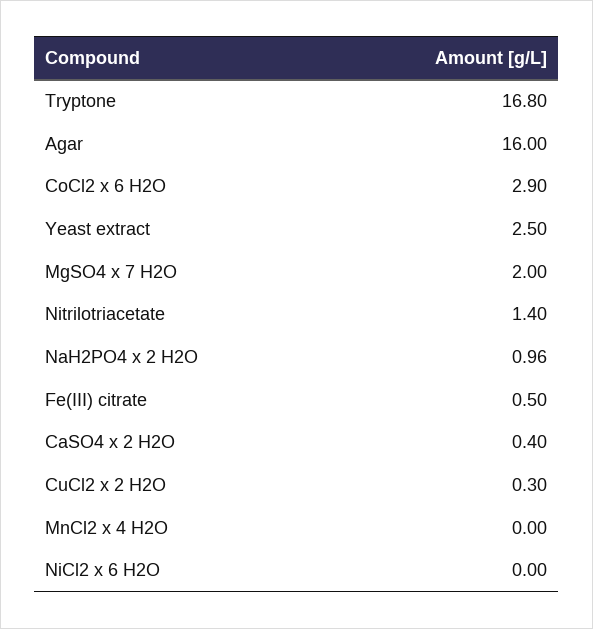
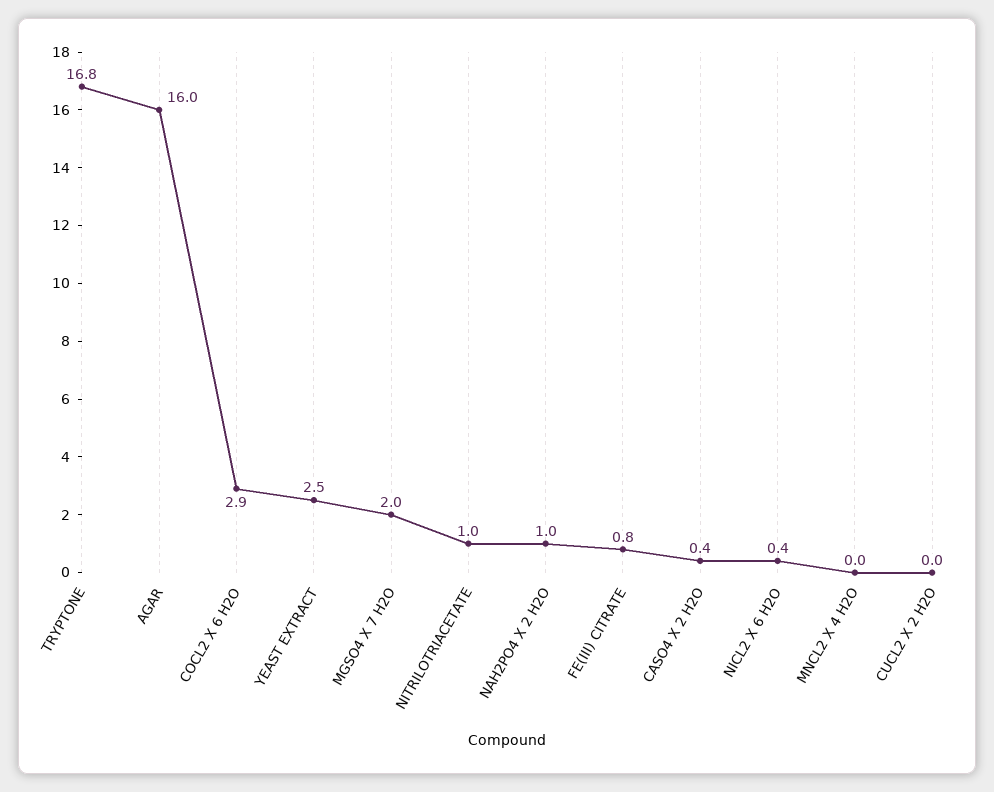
Nitrilotriacetate: 1.4 -> 1
Fe(III) citrate: 0.5 -> 0.8
CuCl2 x 2 H2O: 0.3 -> 0
NiCl2 x 6 H2O: 0 -> 0.4

